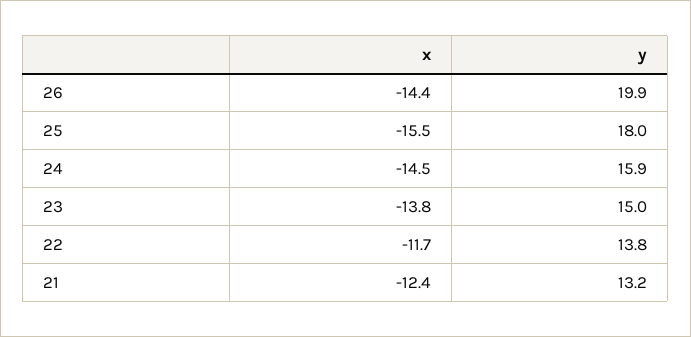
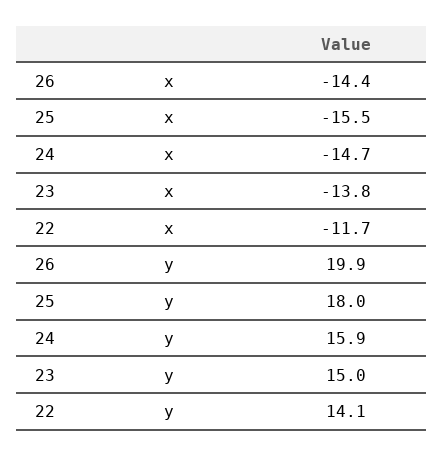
x, 24: -14.5 -> -14.7
y, 22: 13.8 -> 14.1
x, 21: -12.4 -> none
y, 21: 13.2 -> none

